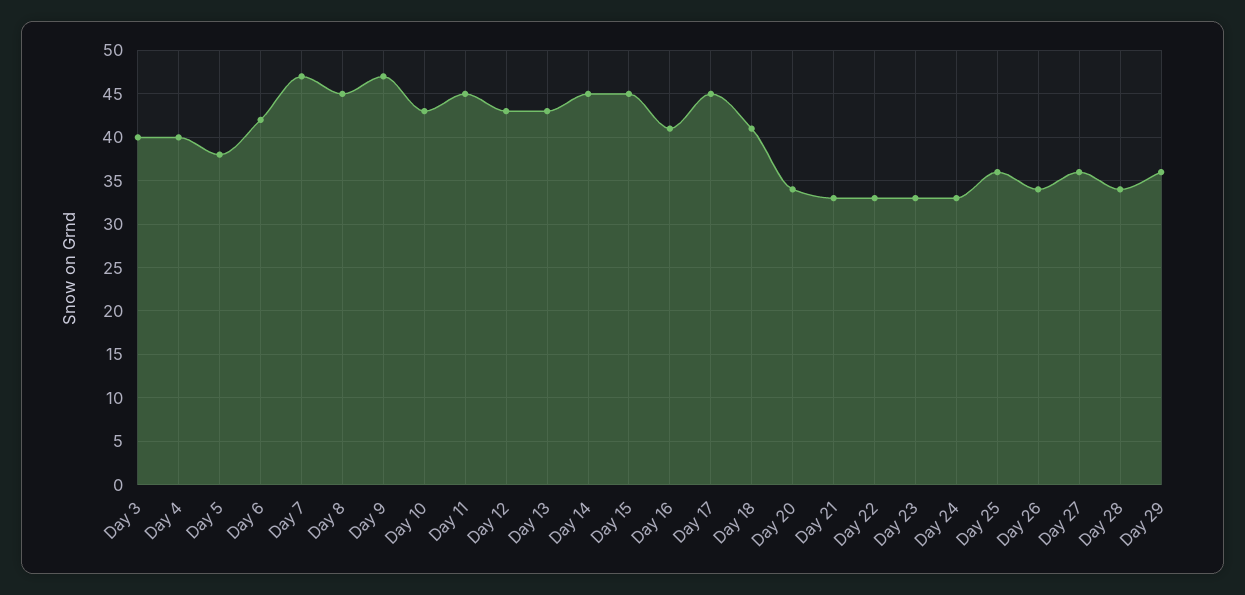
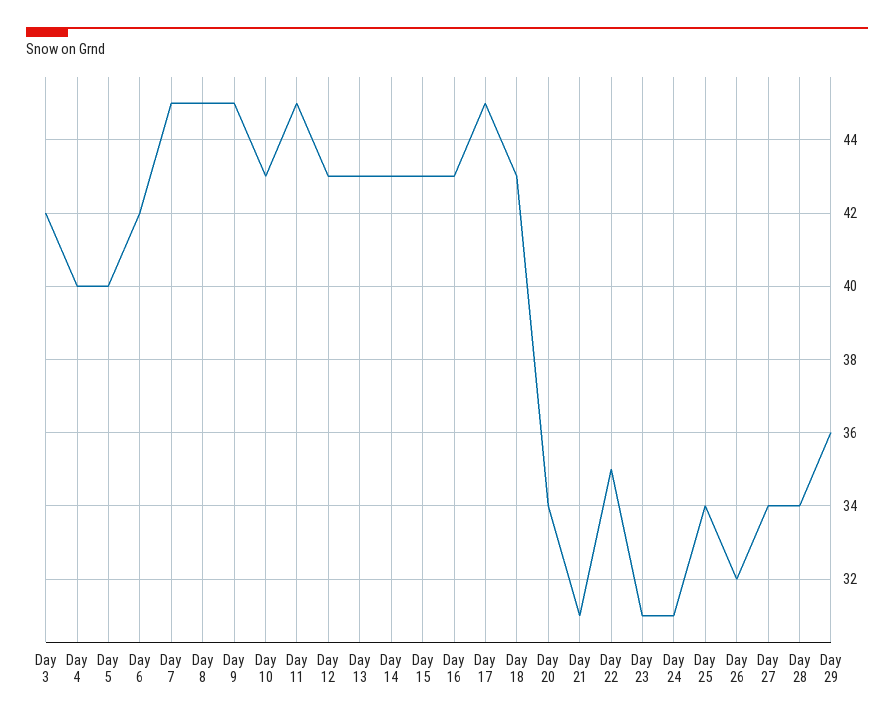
Day 3: 40 -> 42
Day 5: 38 -> 40
Day 7: 47 -> 45
Day 9: 47 -> 45
Day 14: 45 -> 43
Day 15: 45 -> 43
Day 16: 41 -> 43
Day 18: 41 -> 43
Day 21: 33 -> 31
Day 22: 33 -> 35
Day 23: 33 -> 31
Day 24: 33 -> 31
Day 25: 36 -> 34
Day 26: 34 -> 32
Day 27: 36 -> 34

